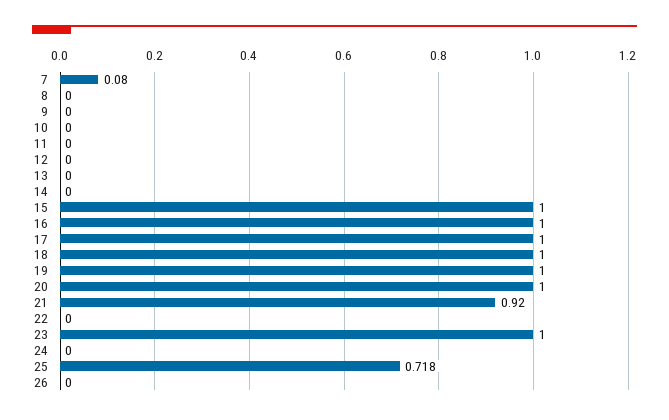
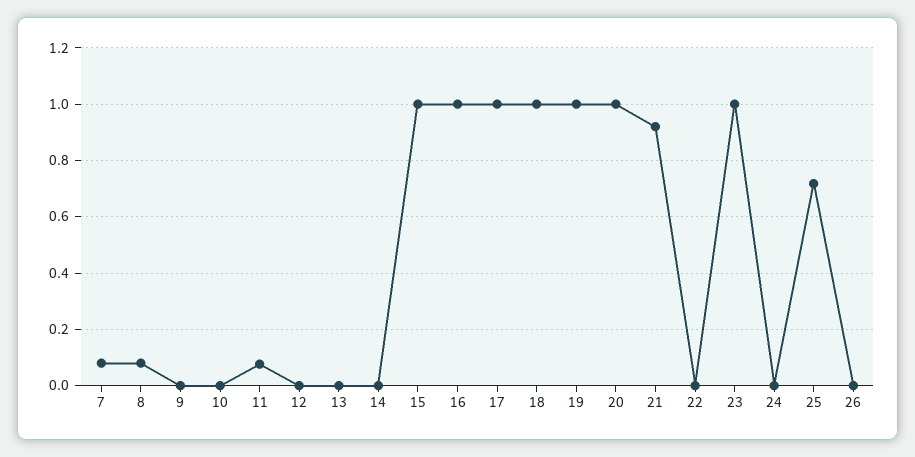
8: 0 -> 0.075
11: 0 -> 0.075

